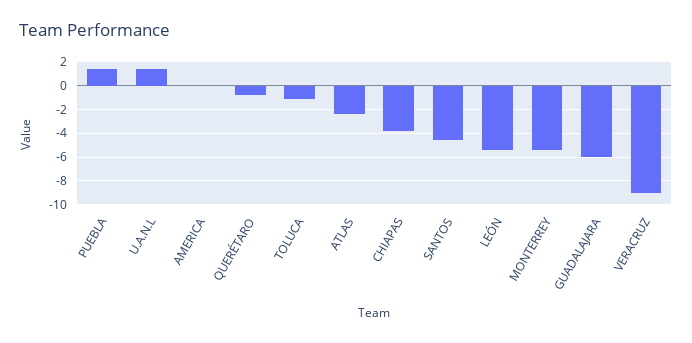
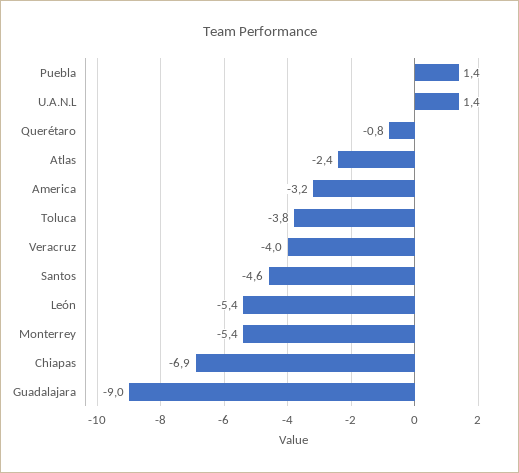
AMERICA: 0 -> -3.2
TOLUCA: -1 -> -3.8
CHIAPAS: -4 -> -6.9
GUADALAJARA: -6 -> -9
VERACRUZ: -9 -> -4

